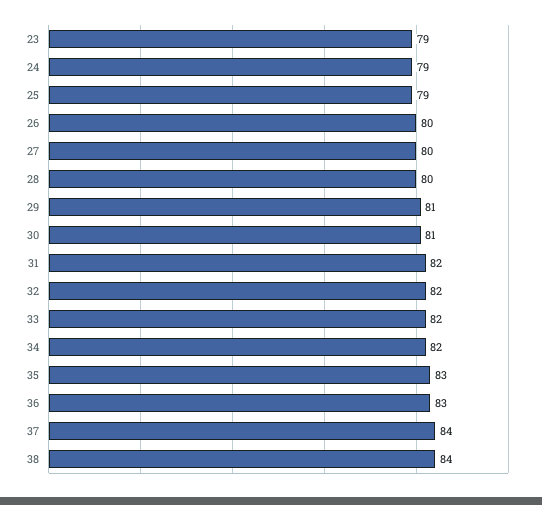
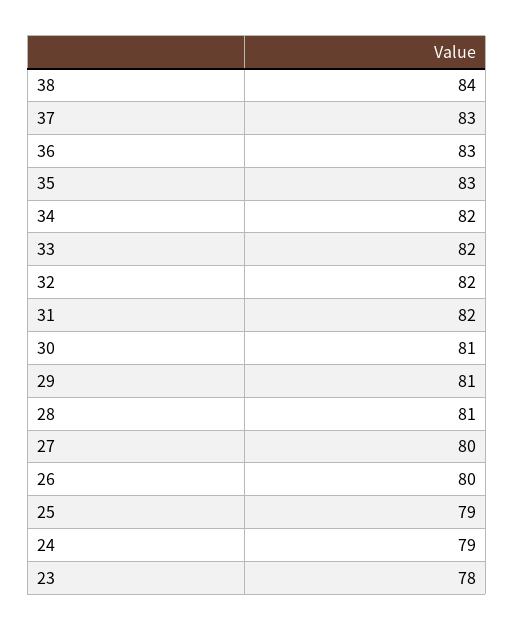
23: 79 -> 78
28: 80 -> 81
37: 84 -> 83

